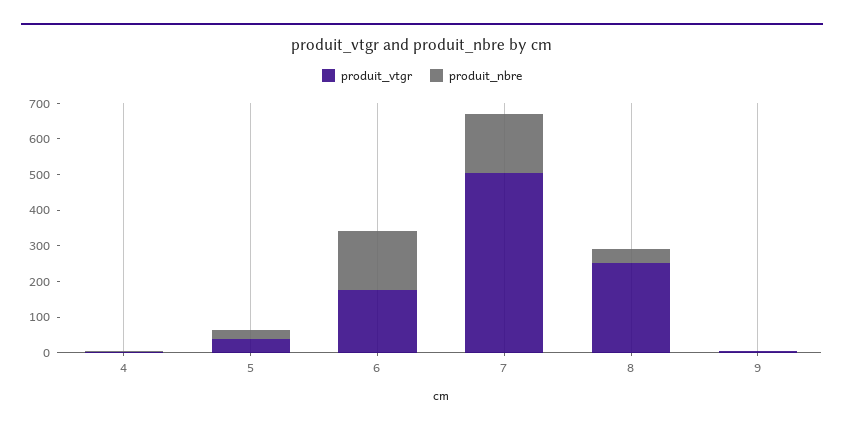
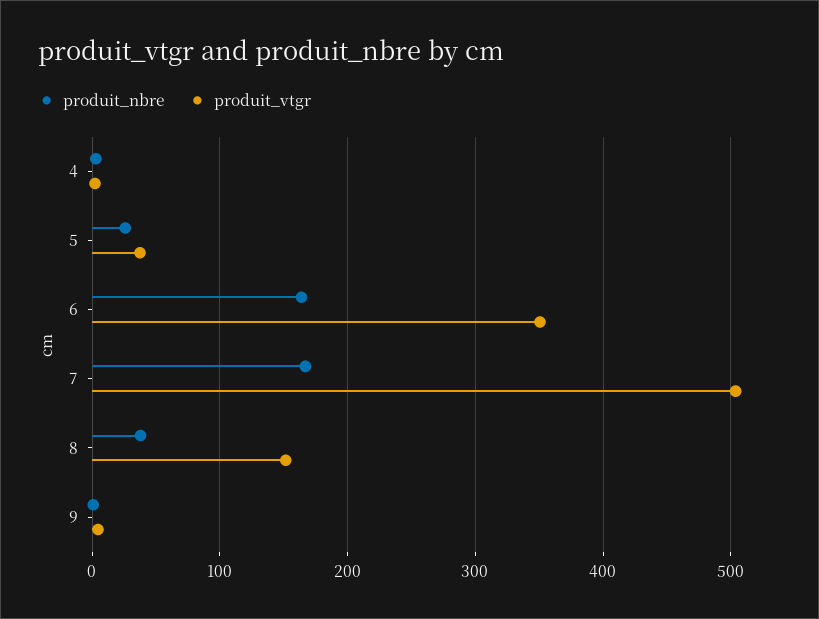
produit_vtgr, 6: 175 -> 350
produit_vtgr, 8: 250 -> 150

